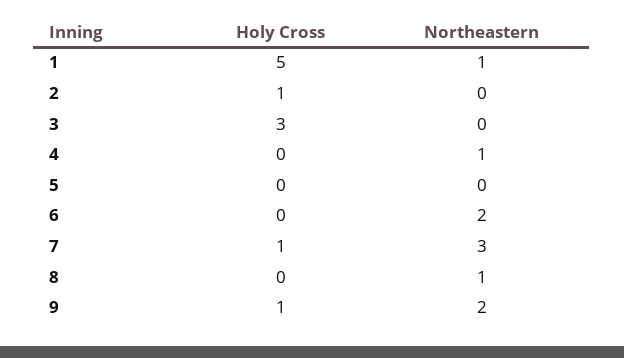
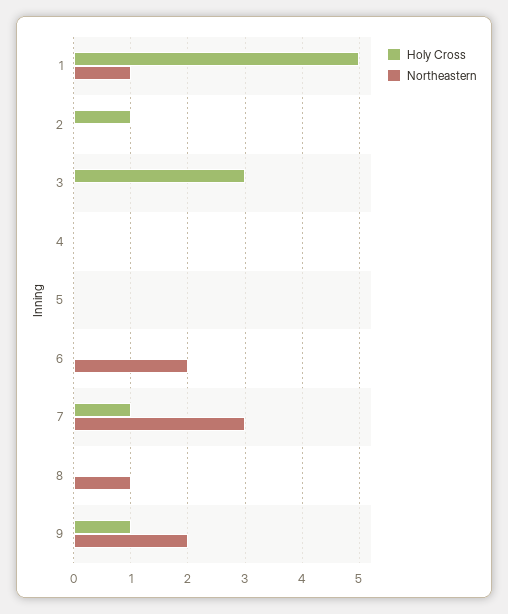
Northeastern, 4: 1 -> 0

